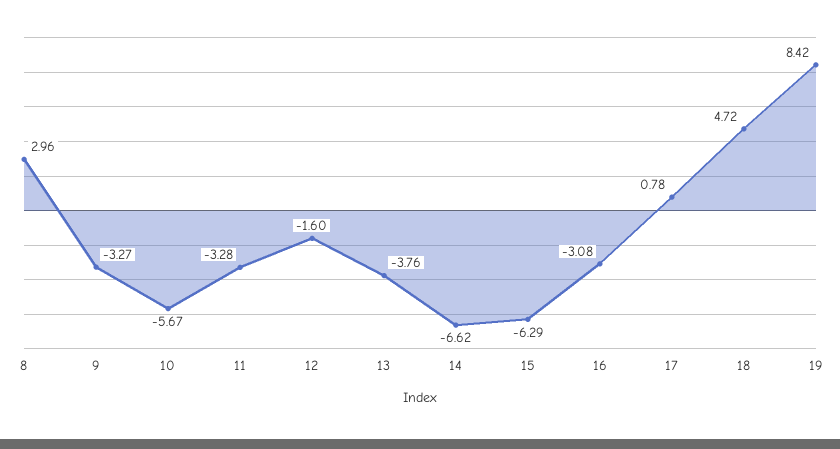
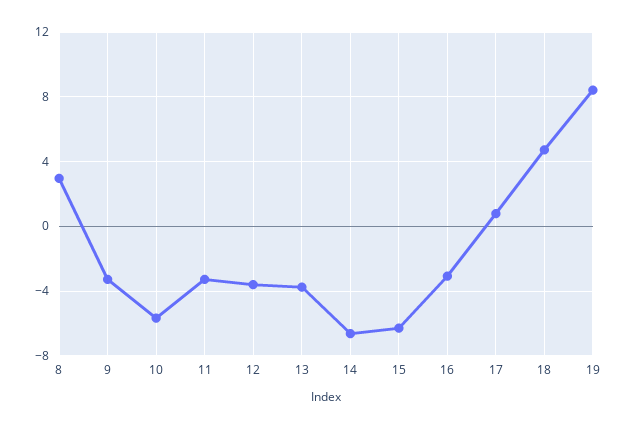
12: -1.6 -> -3.5

